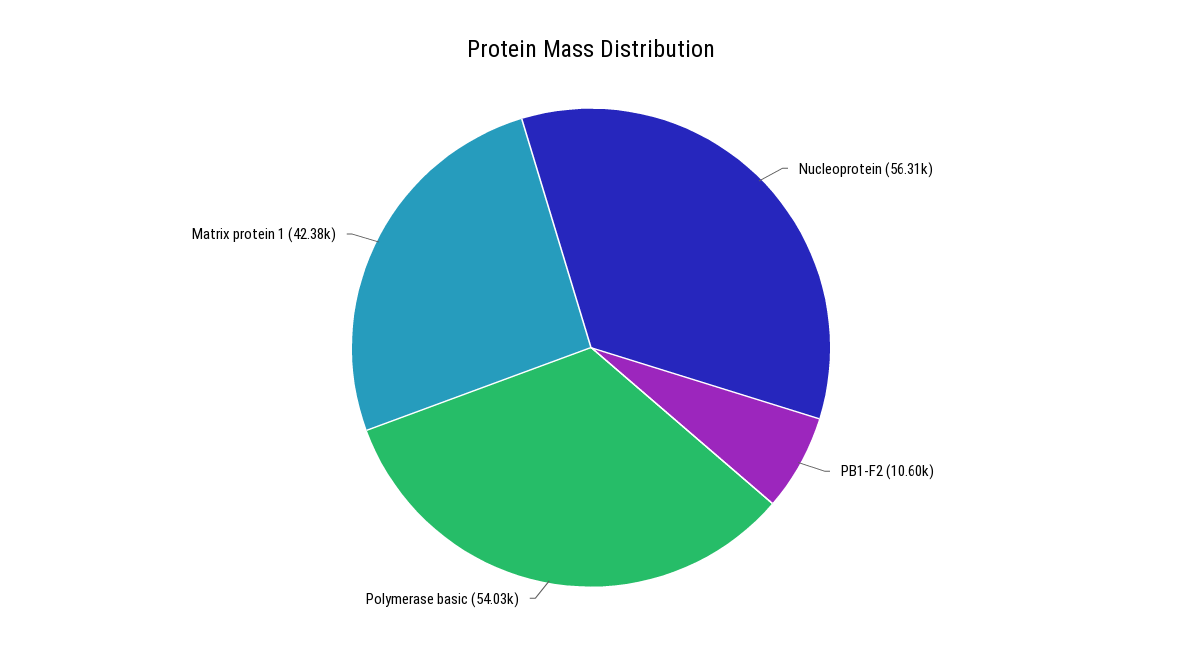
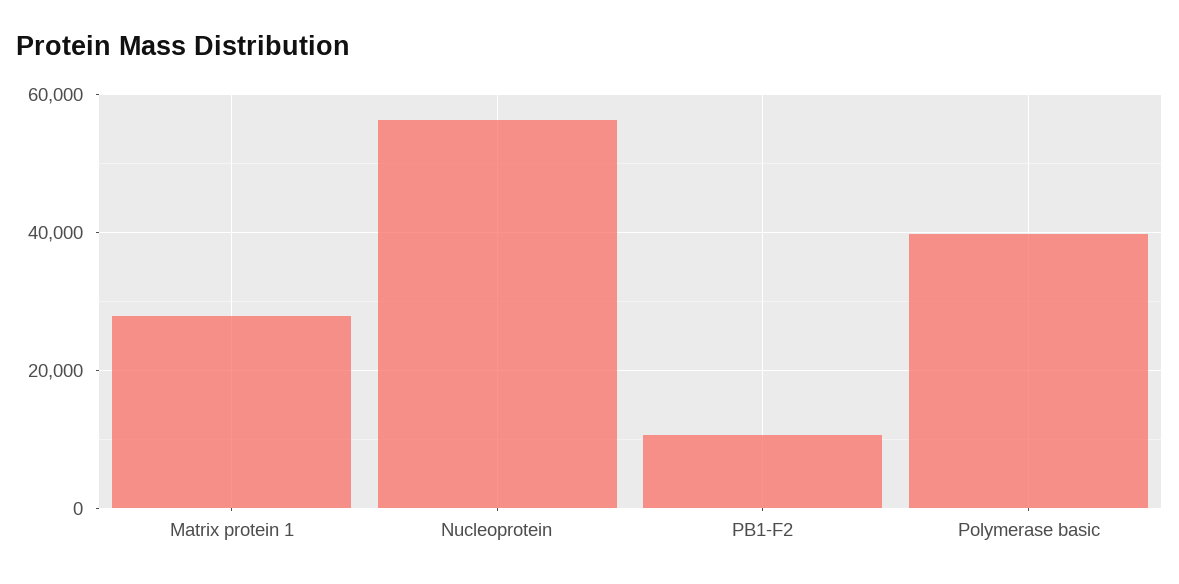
Polymerase basic: 54030 -> 40000
Matrix protein 1: 42380 -> 28000

